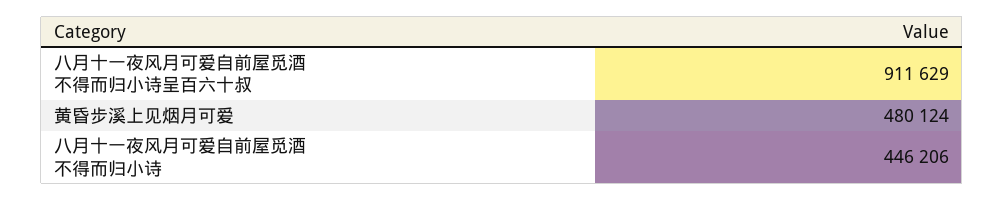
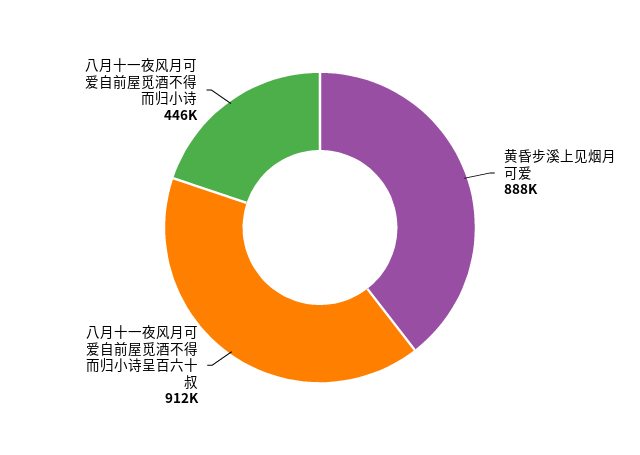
黄昏步溪上见烟月可爱: 480124 -> 888000

